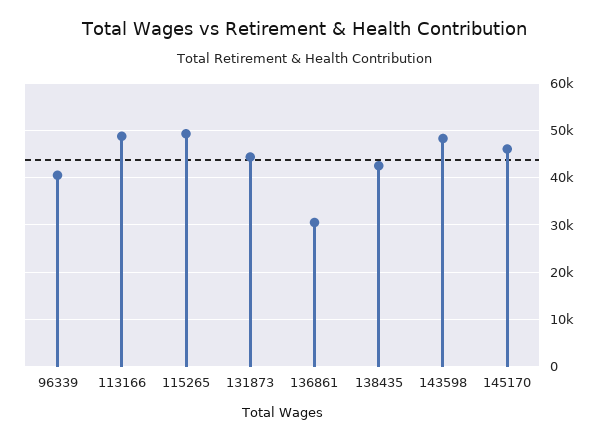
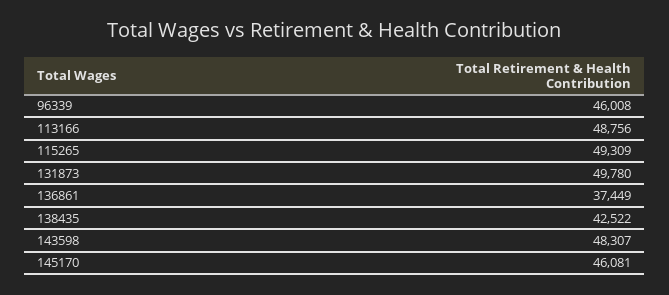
96339: 40000 -> 46008
131873: 44000 -> 49780
136861: 30000 -> 37449

